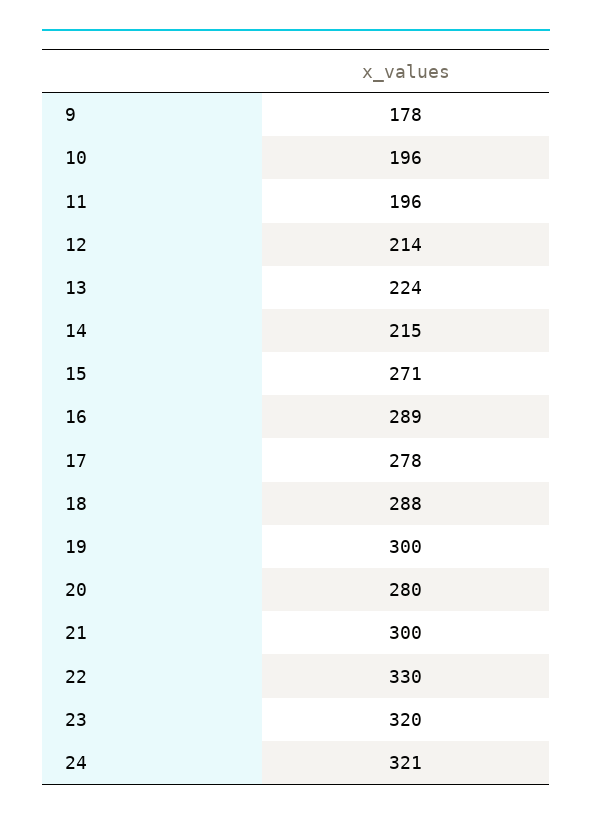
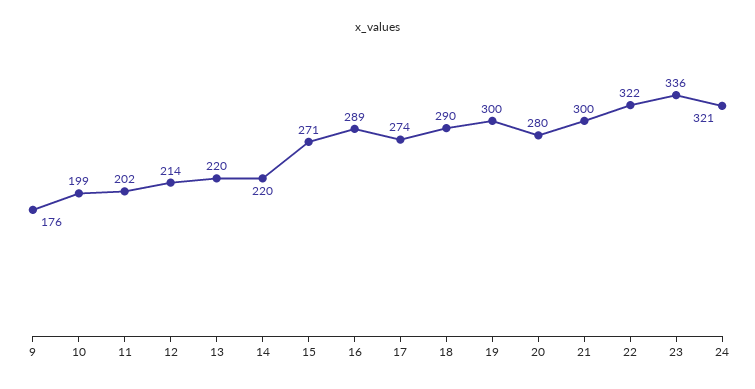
9: 178 -> 176
10: 196 -> 199
11: 196 -> 202
13: 224 -> 220
14: 215 -> 220
17: 278 -> 274
18: 288 -> 290
22: 330 -> 322
23: 320 -> 336

